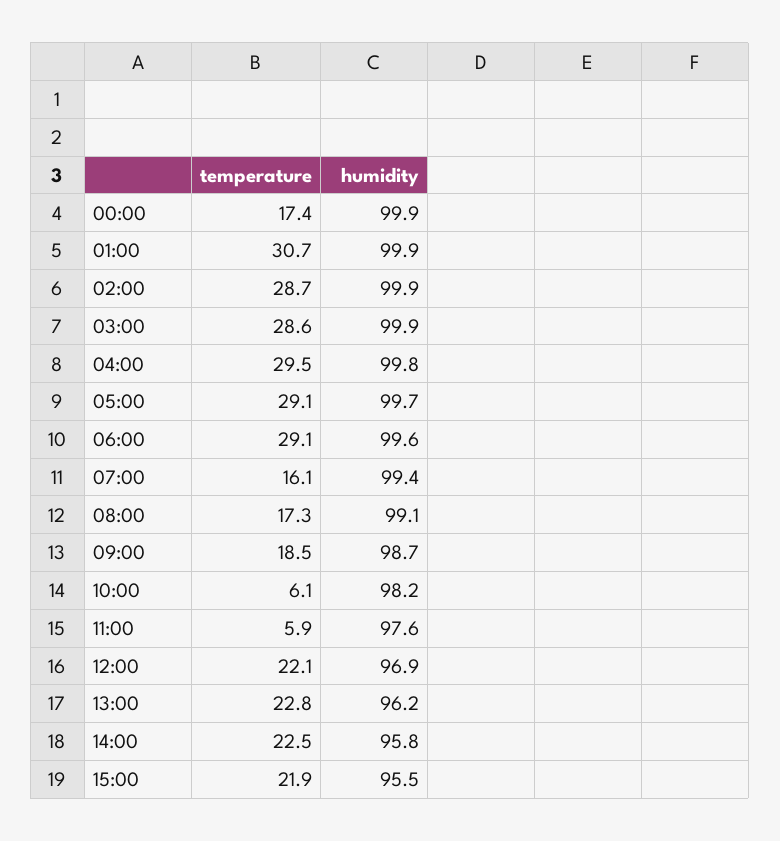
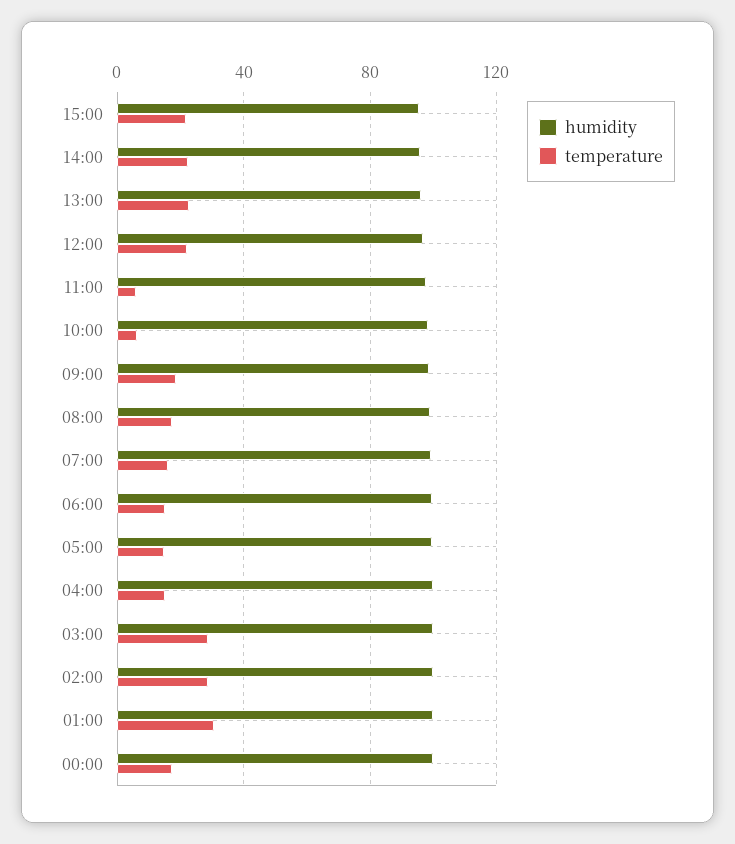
temperature, 04:00: 29.5 -> 15
temperature, 05:00: 29.1 -> 15
temperature, 06:00: 29.1 -> 15

